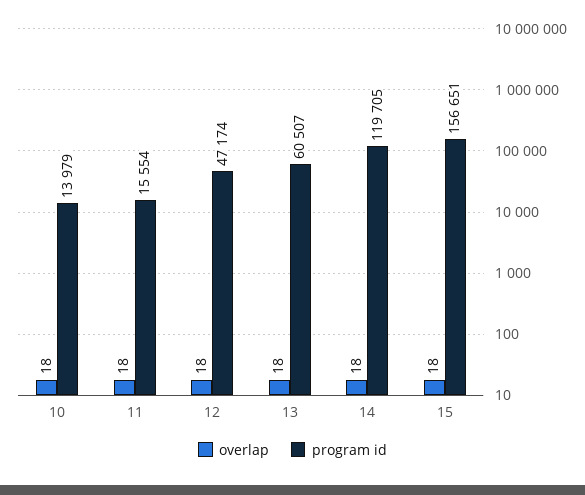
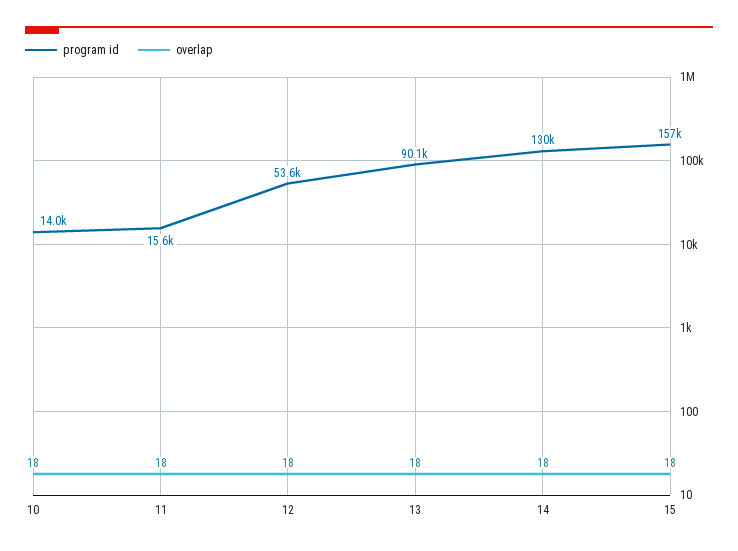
program id, 12: 47174 -> 53600
program id, 13: 60507 -> 90100
program id, 14: 119705 -> 130000

